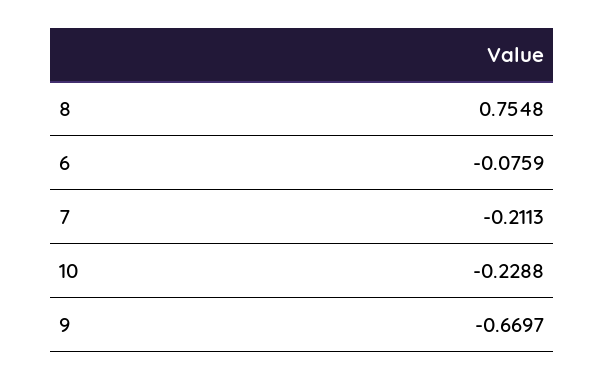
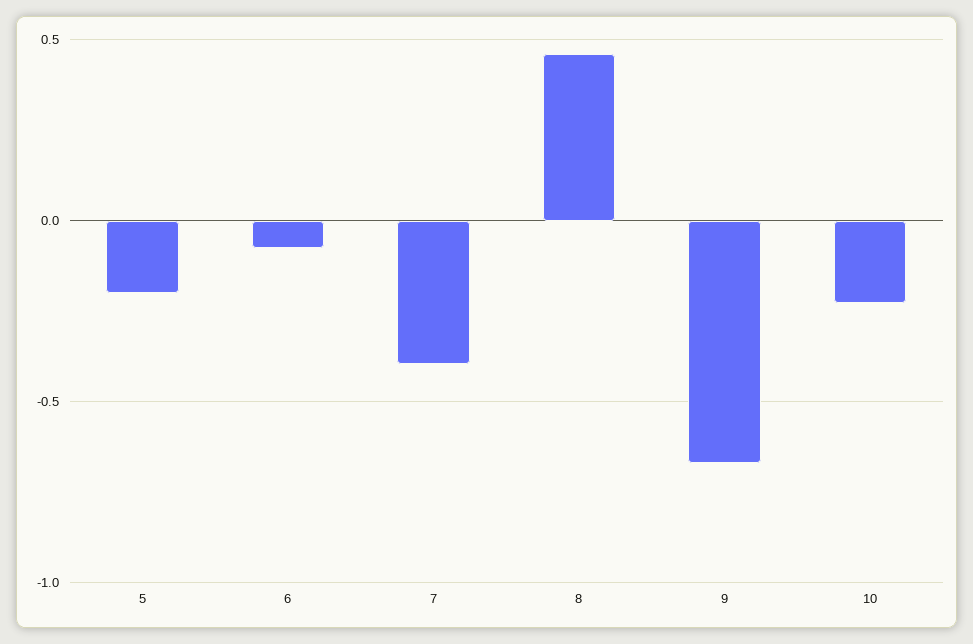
8: 0.7548 -> 0.45
7: -0.2113 -> -0.4
5: none -> -0.2

